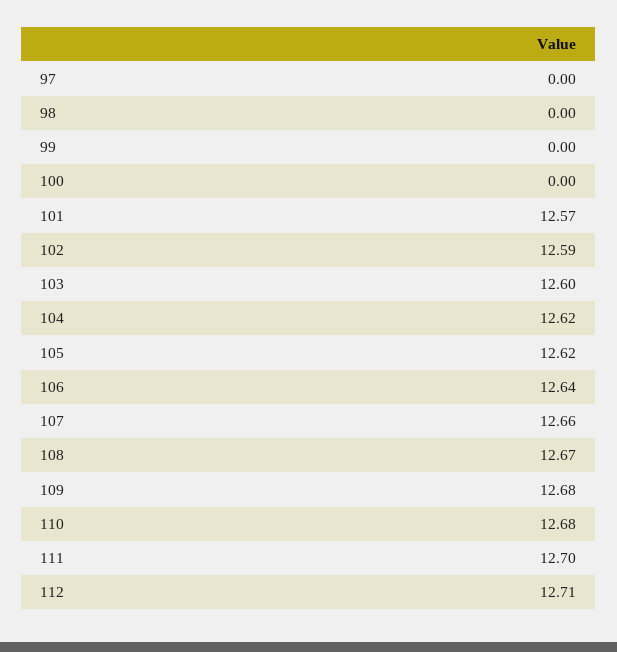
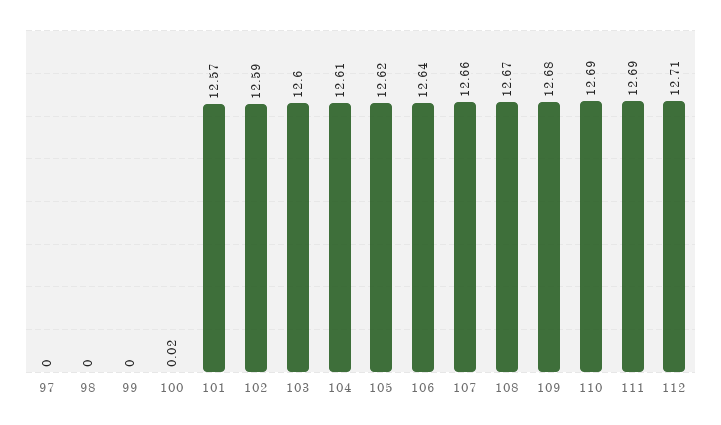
100: 0 -> 0.02
104: 12.62 -> 12.61
110: 12.68 -> 12.69
111: 12.7 -> 12.69

